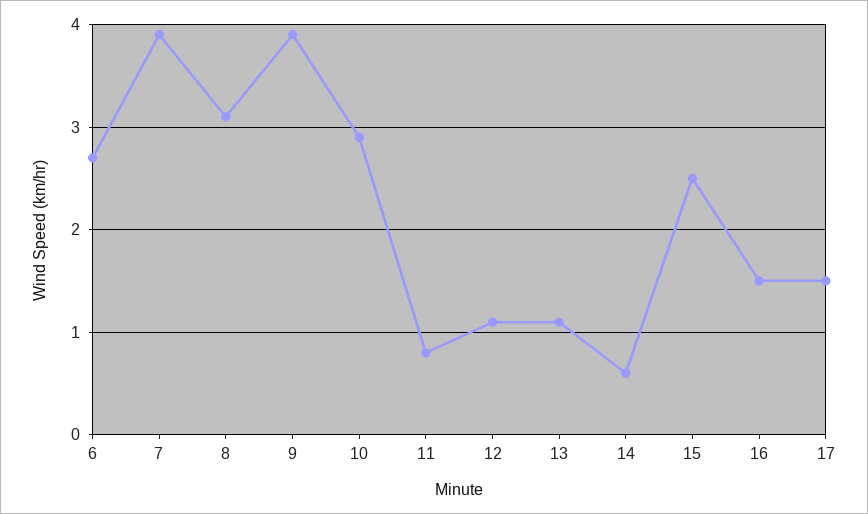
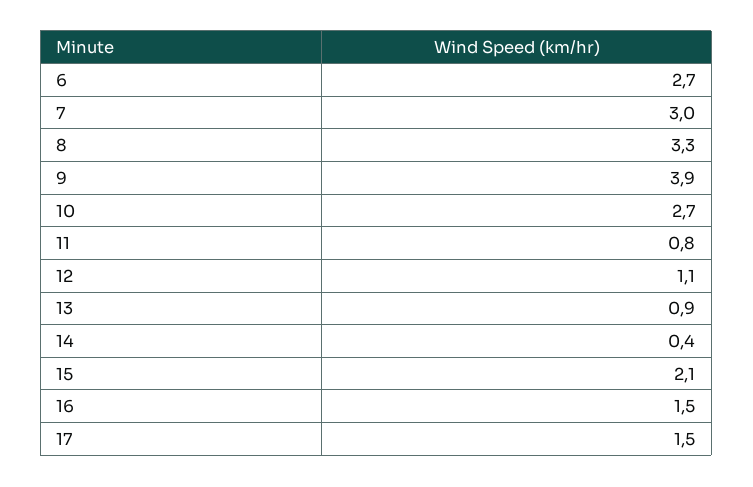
7: 3.9 -> 3
8: 3.1 -> 3.3
10: 2.9 -> 2.7
13: 1.1 -> 0.9
14: 0.6 -> 0.4
15: 2.5 -> 2.1

